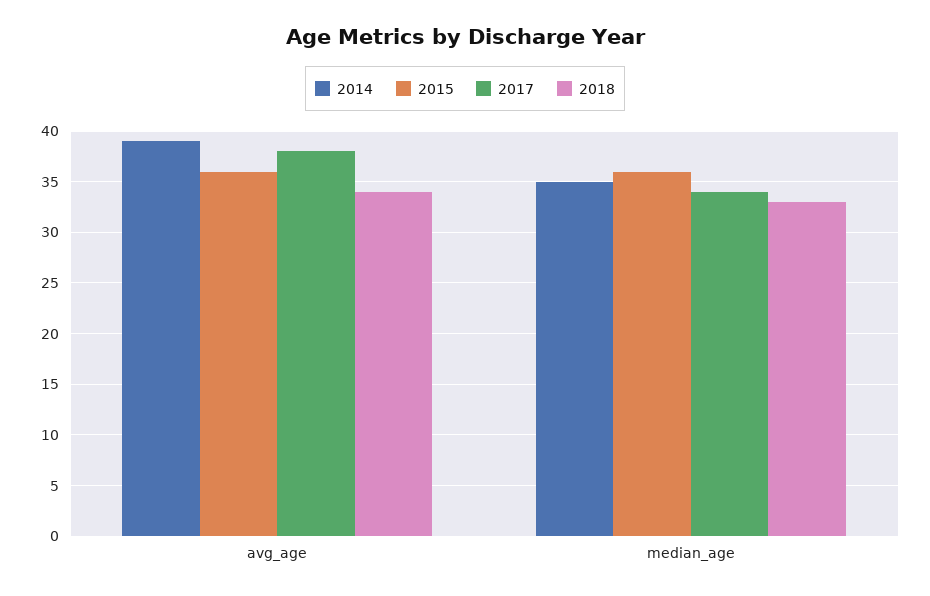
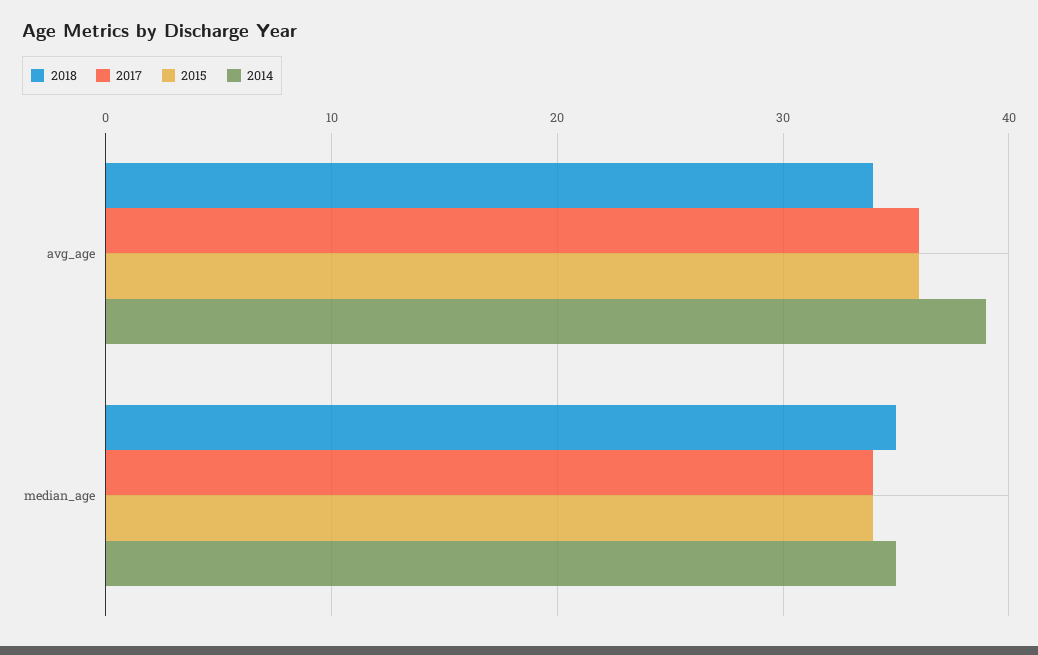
2017, avg_age: 38 -> 36
2015, median_age: 36 -> 34
2018, median_age: 33 -> 35

